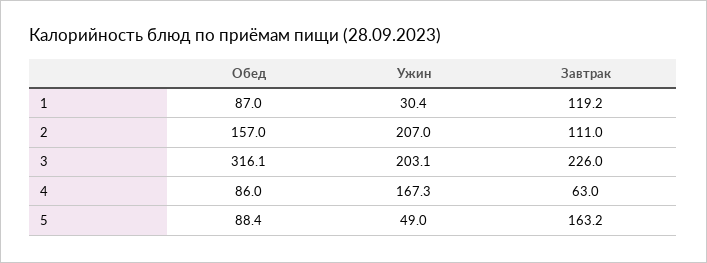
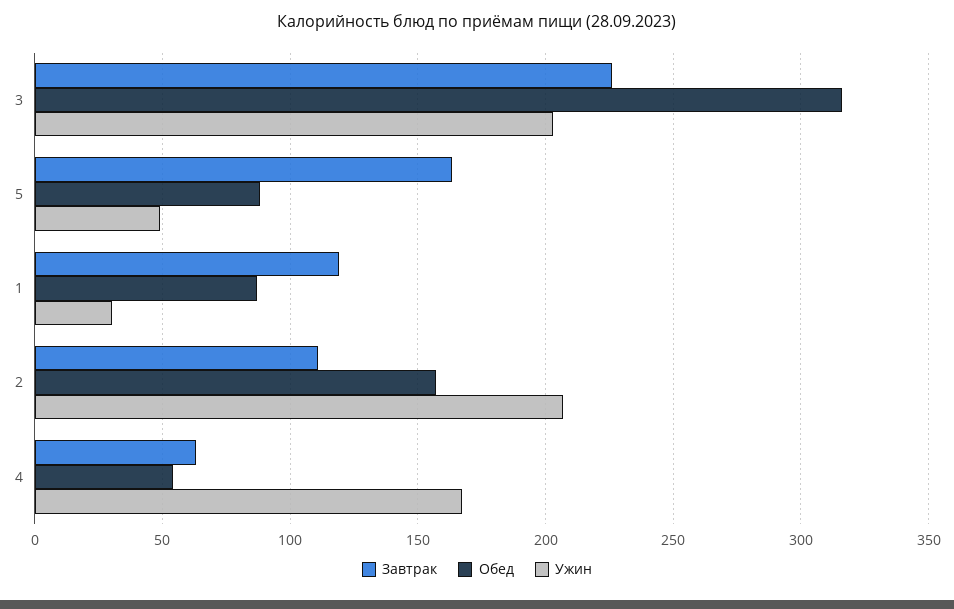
Обед, 4: 86 -> 55

